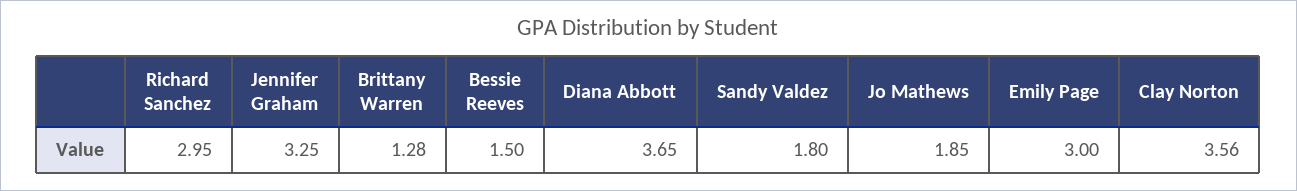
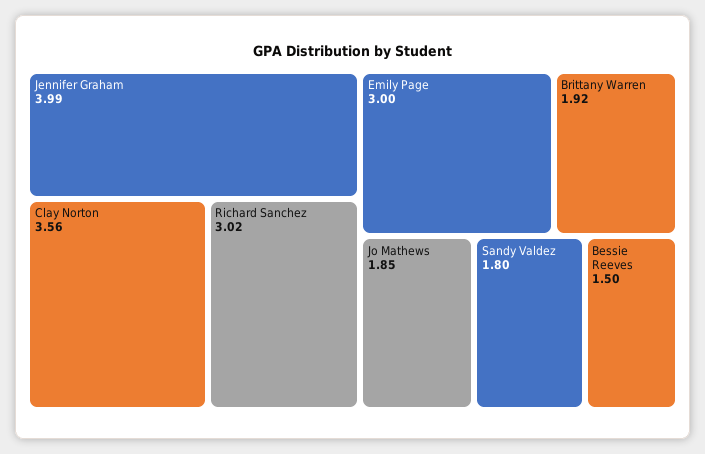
Richard Sanchez: 2.95 -> 3.02
Jennifer Graham: 3.25 -> 3.99
Brittany Warren: 1.28 -> 1.92
Diana Abbott: 3.65 -> none

